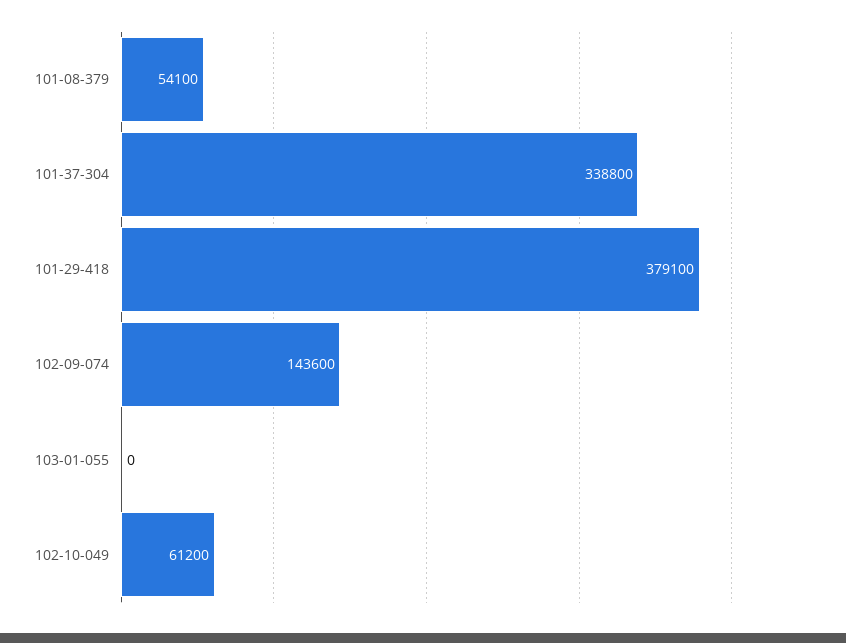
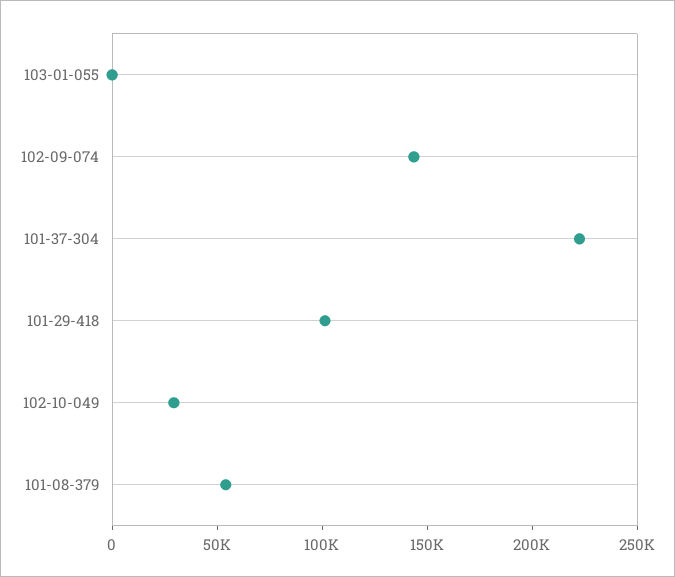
101-37-304: 338800 -> 220000
101-29-418: 379100 -> 100000
102-10-049: 61200 -> 30000

